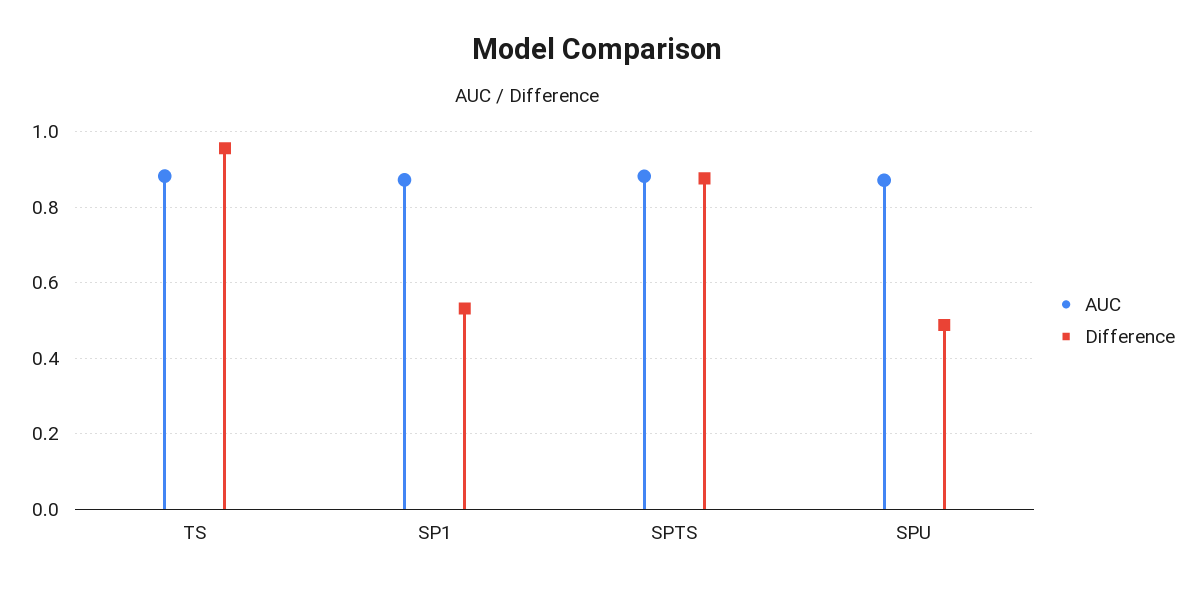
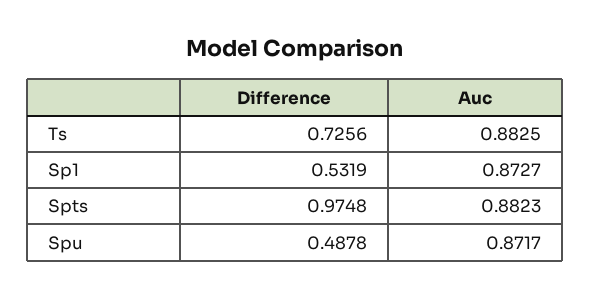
Difference, TS: 0.96 -> 0.7256
Difference, SPTS: 0.88 -> 0.9748

